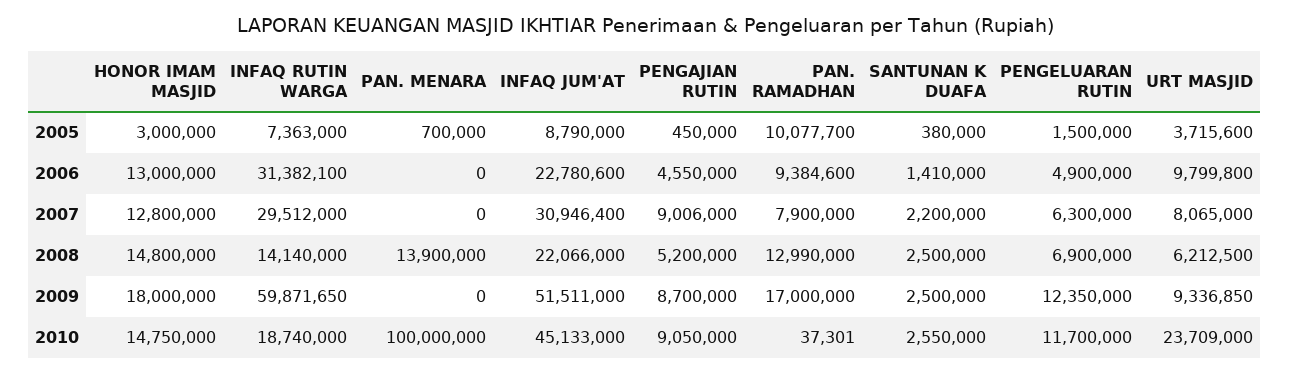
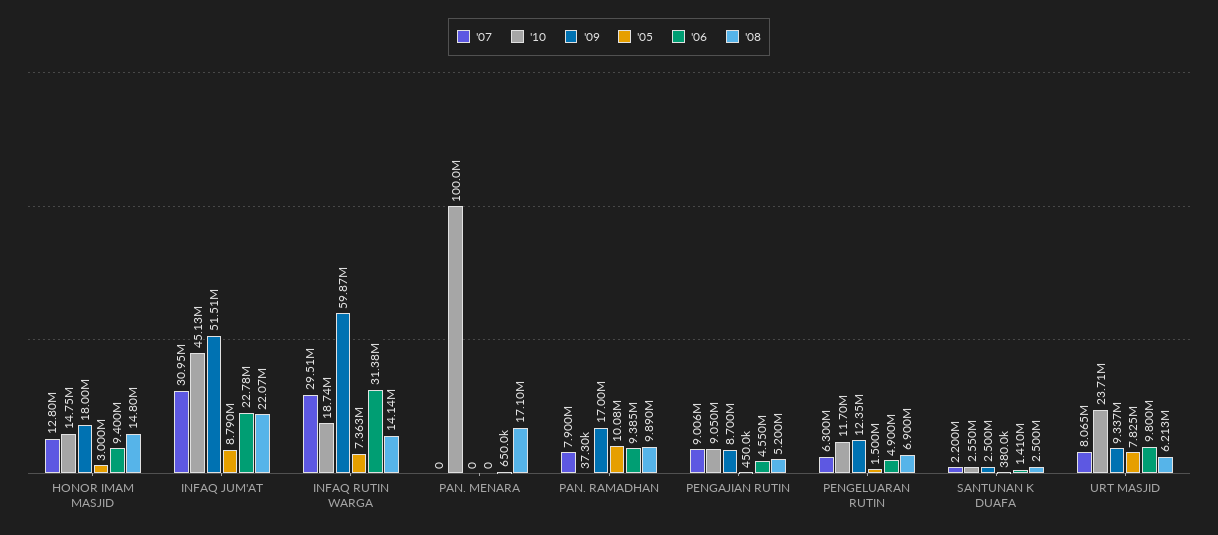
2005, PAN. MENARA: 700000 -> 0
2005, URT MASJID: 3715600 -> 7825000
2006, HONOR IMAM MASJID: 13000000 -> 9400000
2006, PAN. MENARA: 0 -> 650000
2008, PAN. MENARA: 13900000 -> 17100000
2008, PAN. RAMADHAN: 12990000 -> 9890000

